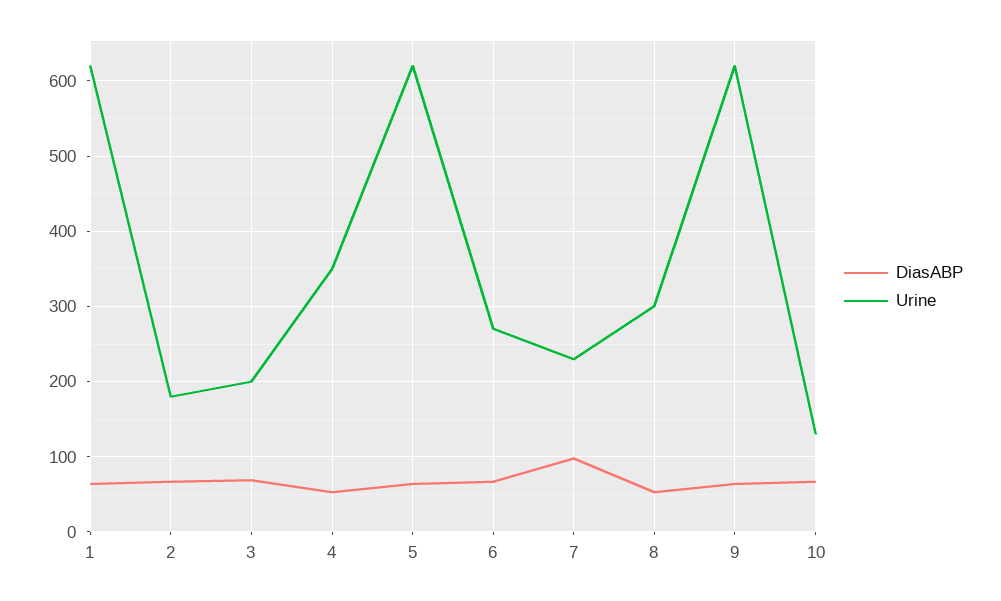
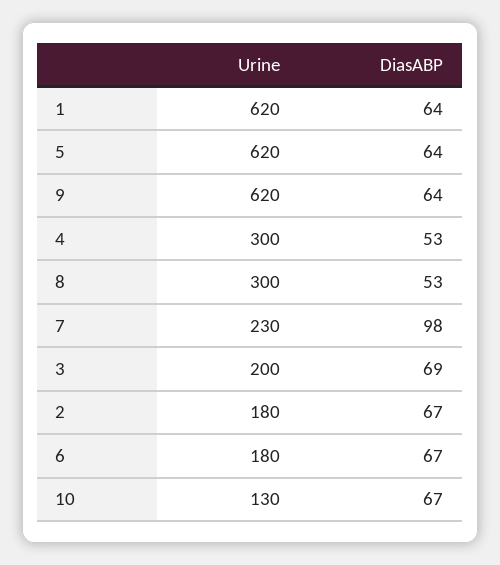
Urine, 4: 350 -> 300
Urine, 6: 270 -> 180

